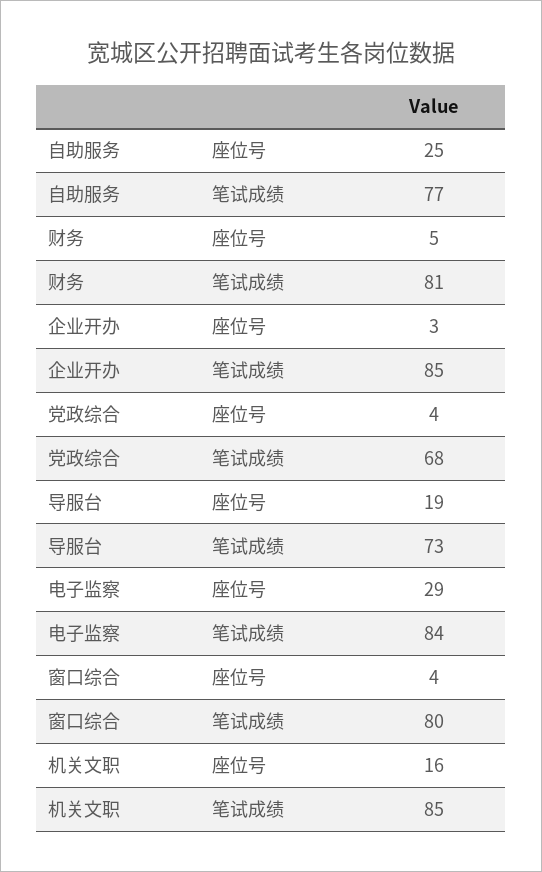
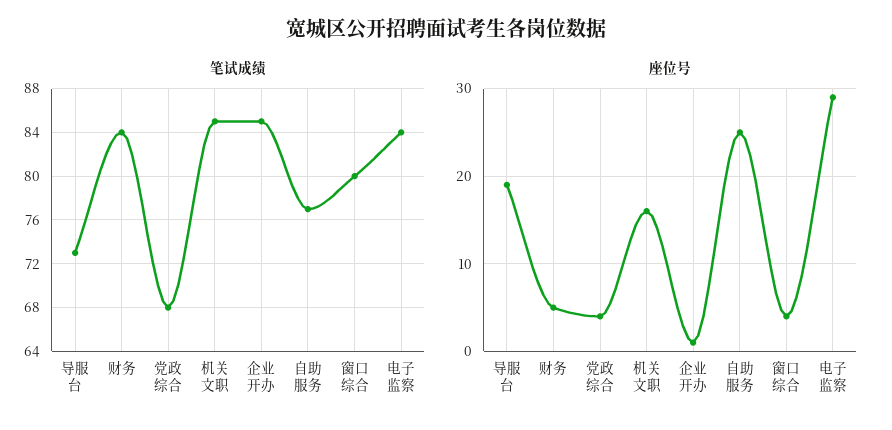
笔试成绩, 财务: 81 -> 84
座位号, 企业开办: 3 -> 1

